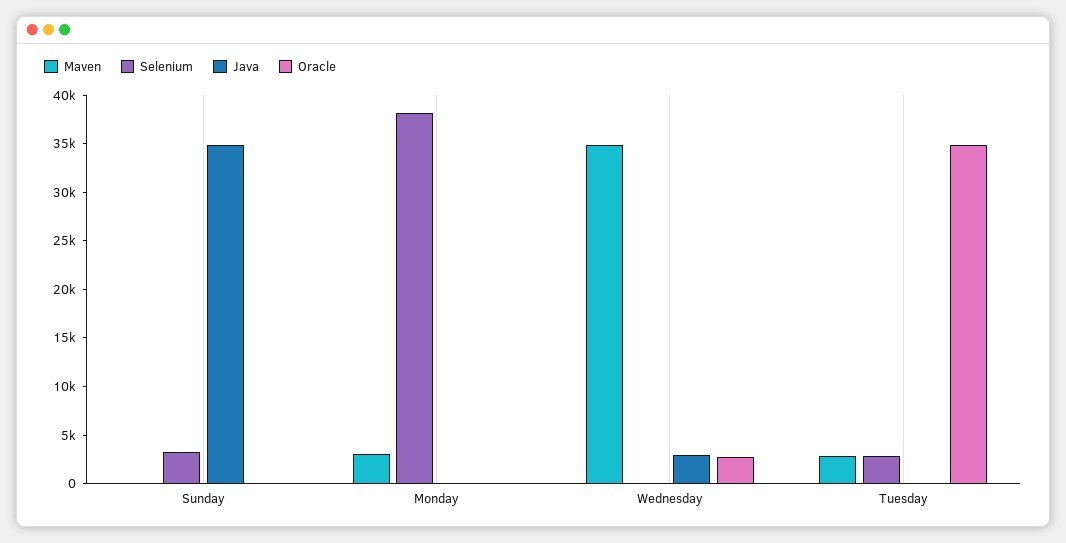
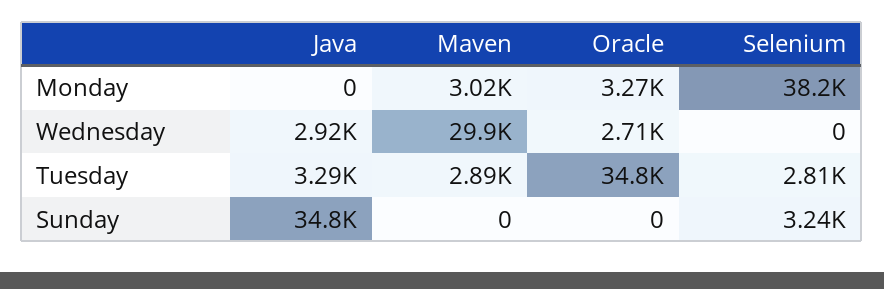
Oracle, Monday: 0 -> 3270
Maven, Wednesday: 35000 -> 29900
Java, Tuesday: 0 -> 3290

